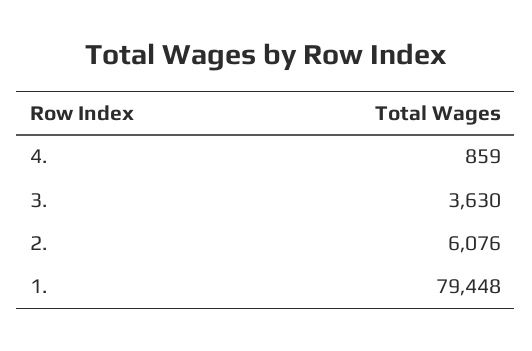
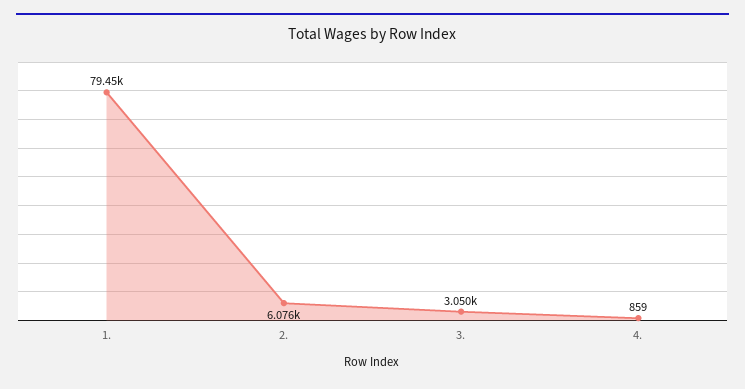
3.: 3630 -> 3050

